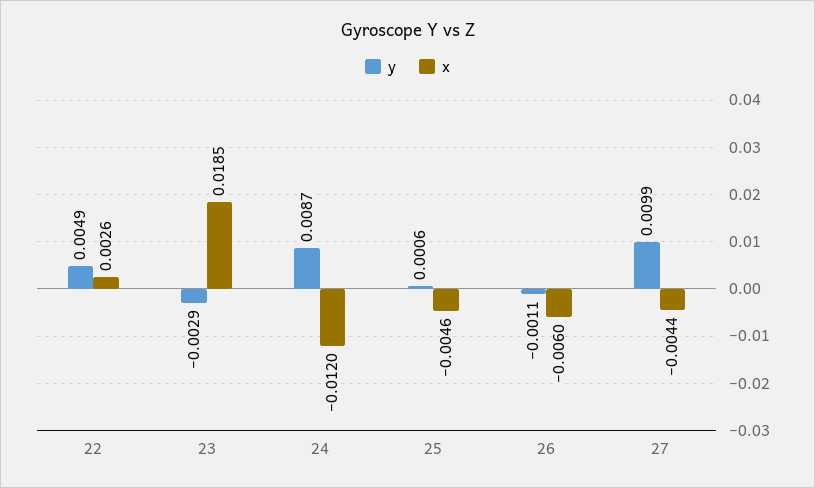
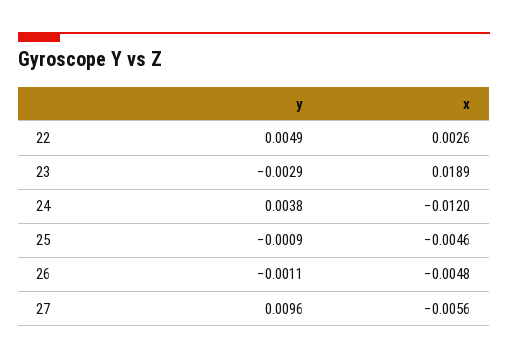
x, 23: 0.0185 -> 0.0189
y, 24: 0.0087 -> 0.0038
y, 25: 0.0006 -> -0.0009
x, 26: -0.006 -> -0.0048
y, 27: 0.0099 -> 0.0096
x, 27: -0.0044 -> -0.0056

